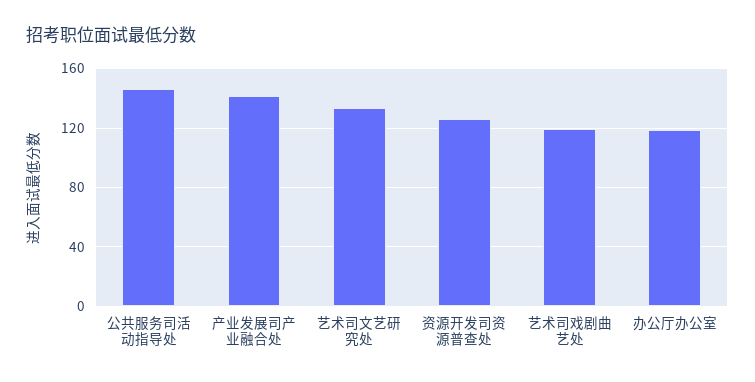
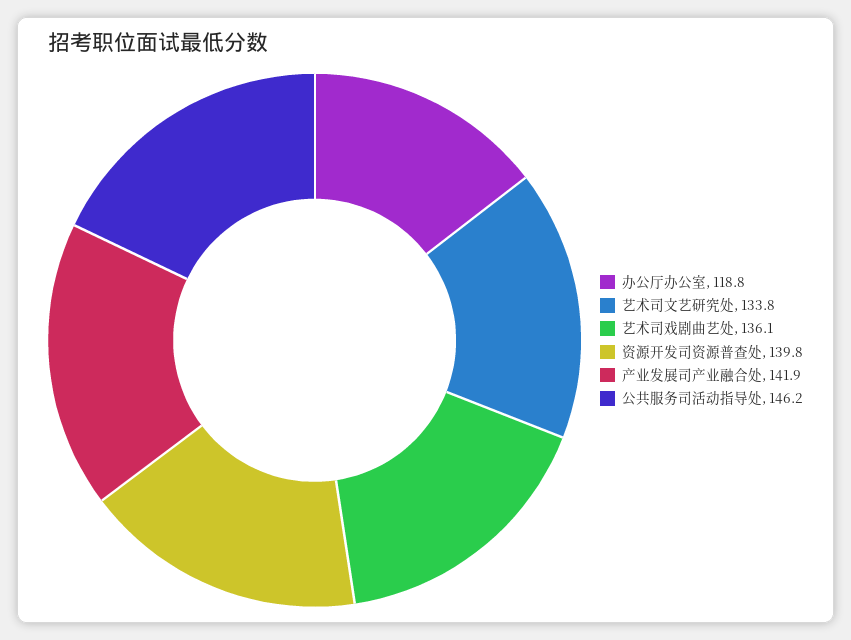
资源开发司资源普查处: 125 -> 139.8
艺术司戏剧曲艺处: 120 -> 136.1

